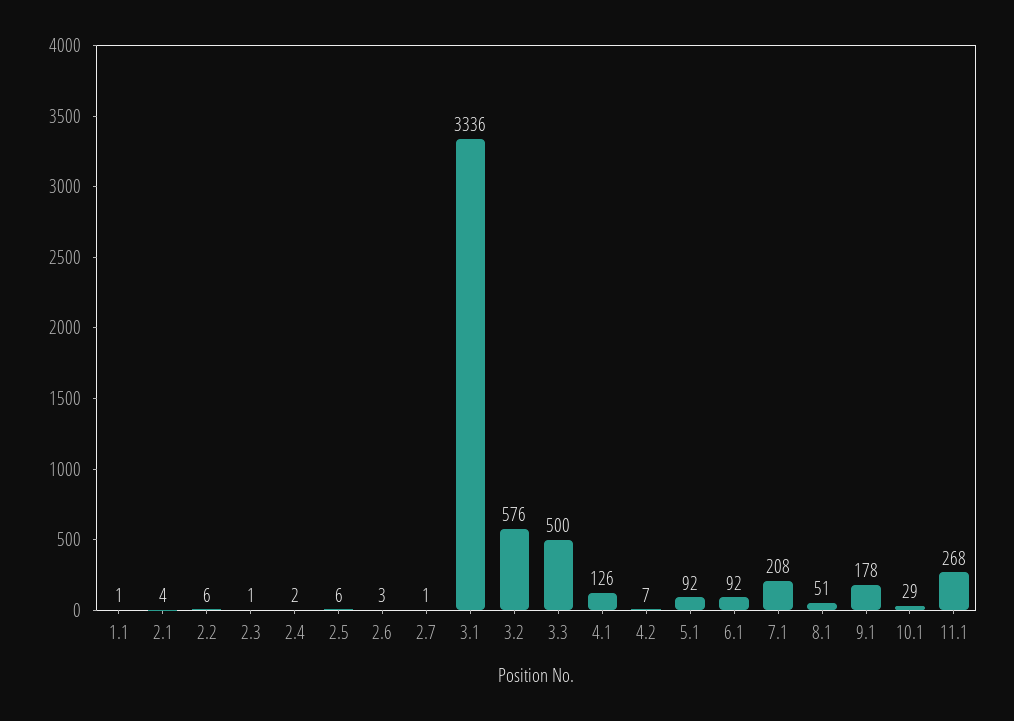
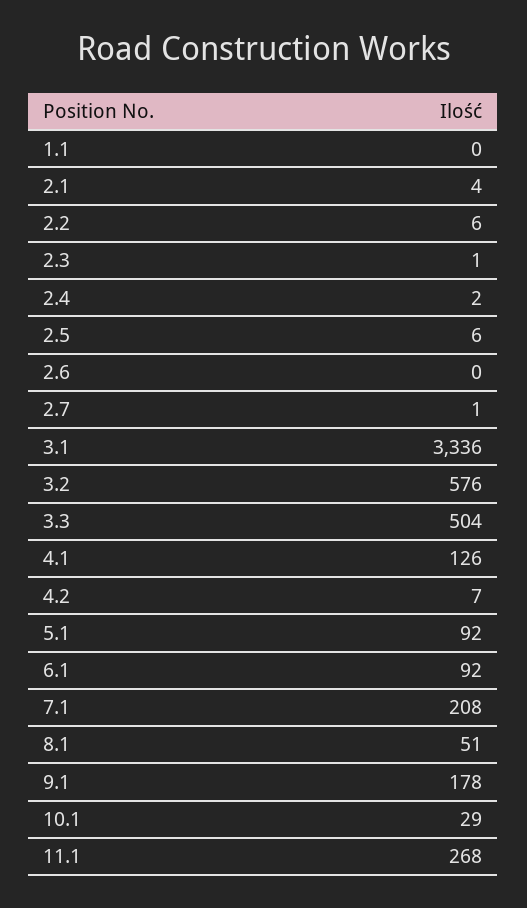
1.1: 1 -> 0
2.6: 3 -> 0
3.3: 500 -> 504

